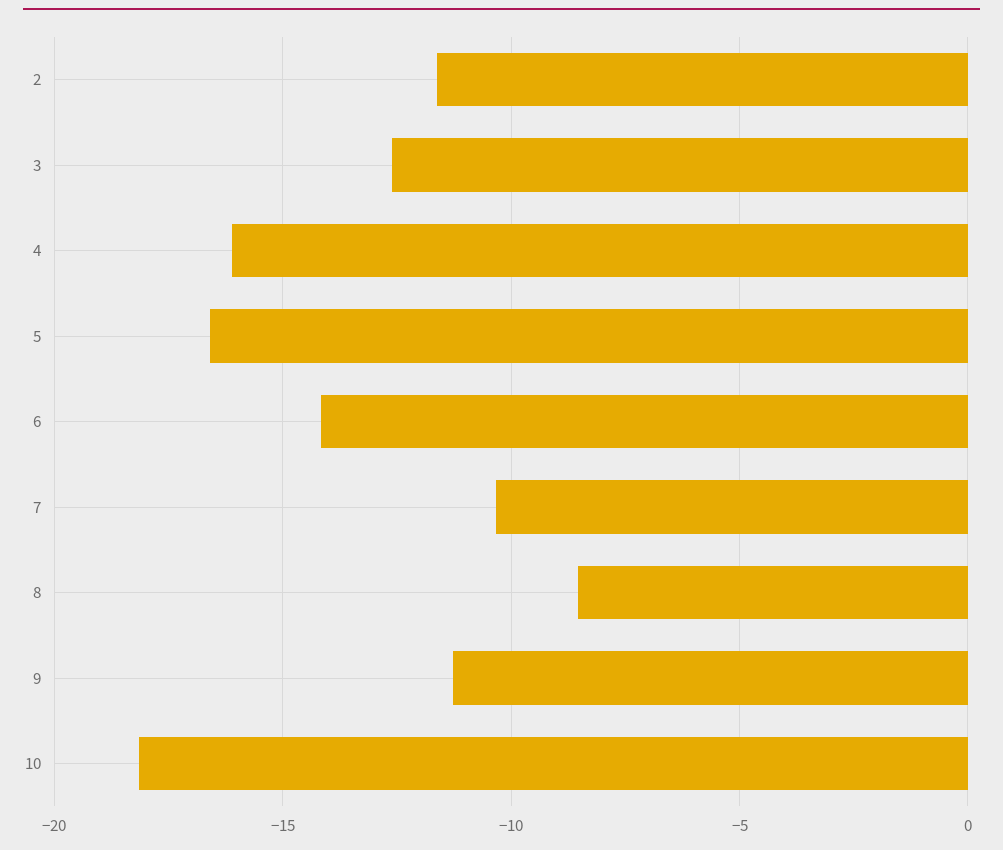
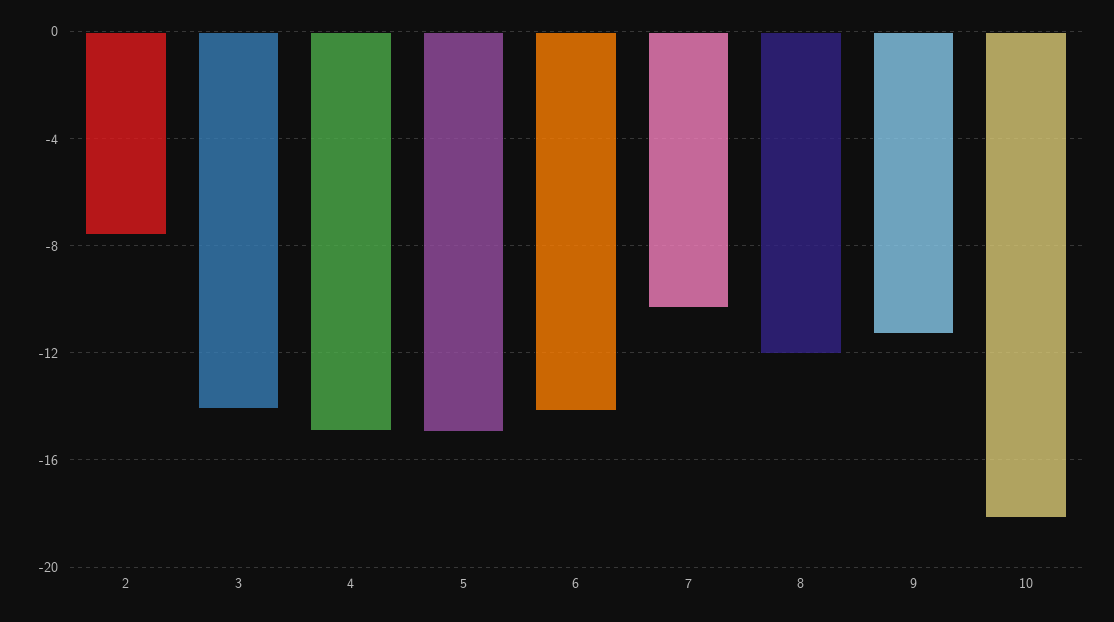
2: -11.5 -> -7.5
3: -12.5 -> -14
4: -16 -> -15
5: -16.5 -> -15
8: -8.5 -> -12

